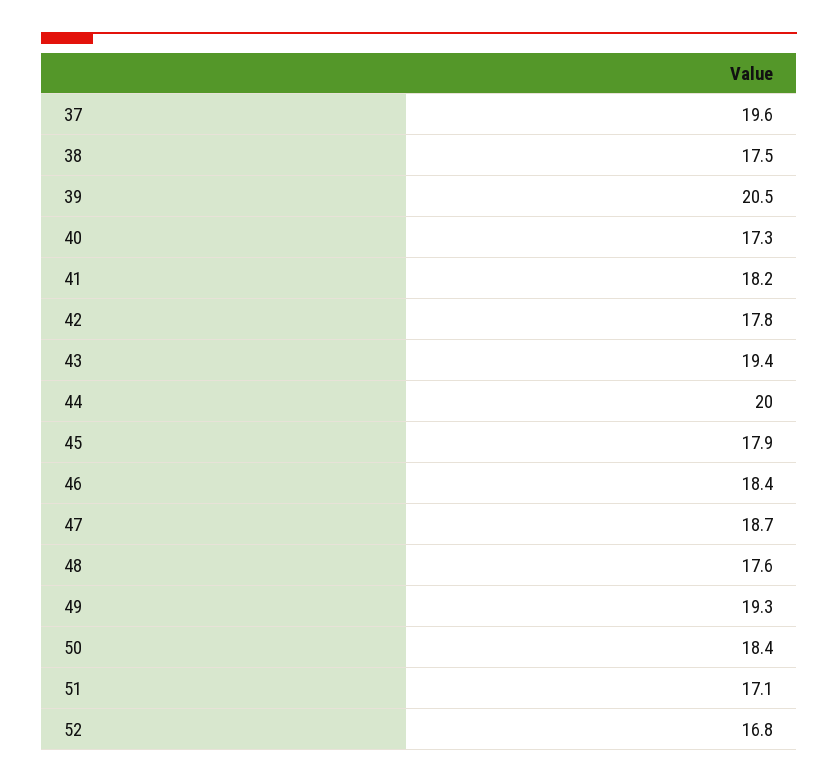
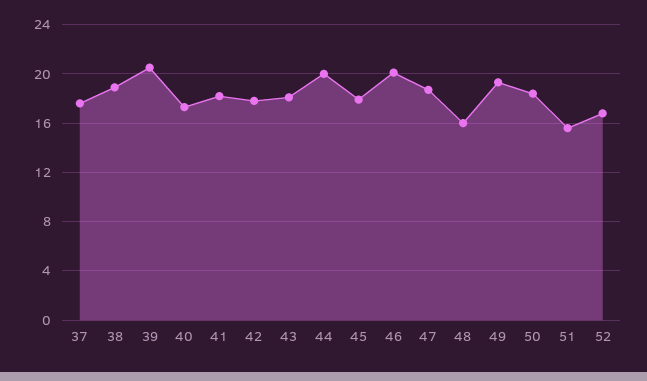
37: 19.6 -> 17.5
38: 17.5 -> 19
43: 19.4 -> 18
46: 18.4 -> 20
48: 17.6 -> 16
51: 17.1 -> 15.5

